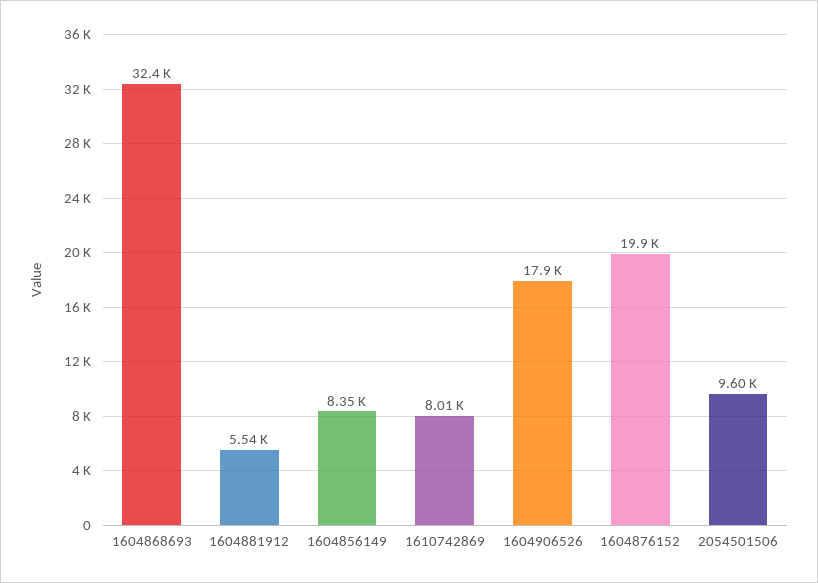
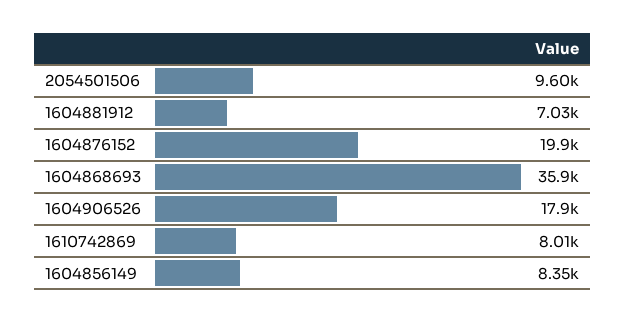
1604868693: 32400 -> 35900
1604881912: 5540 -> 7030

